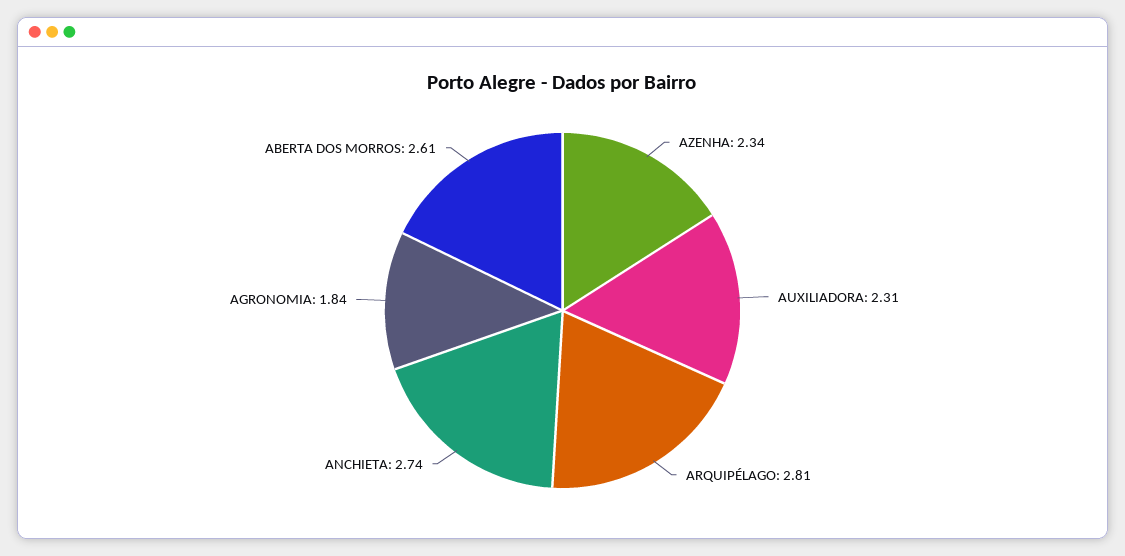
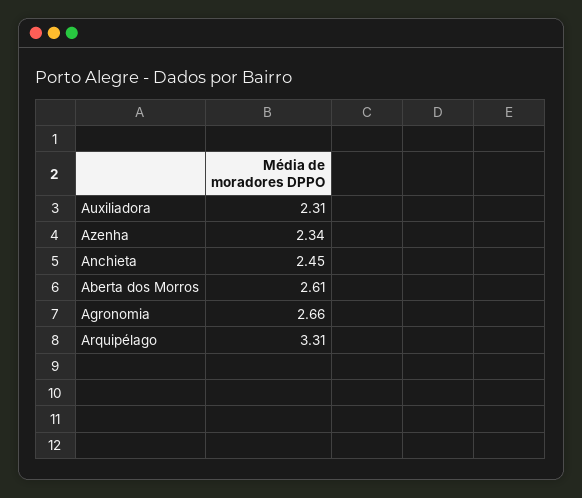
ARQUIPÉLAGO: 2.81 -> 3.31
ANCHIETA: 2.74 -> 2.45
AGRONOMIA: 1.84 -> 2.66

